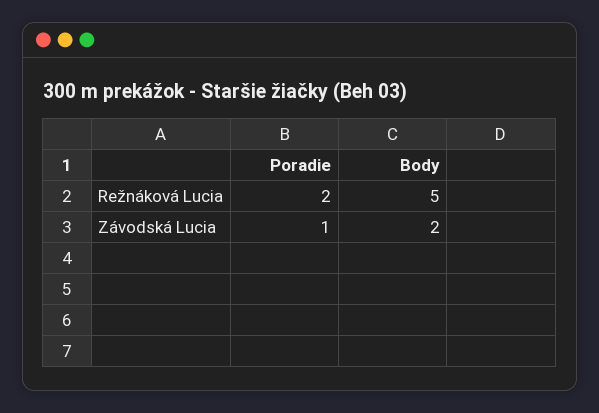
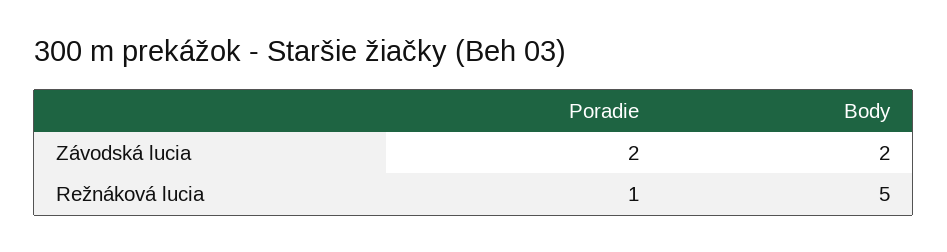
Poradie, Režnáková Lucia: 2 -> 1
Poradie, Závodská Lucia: 1 -> 2

